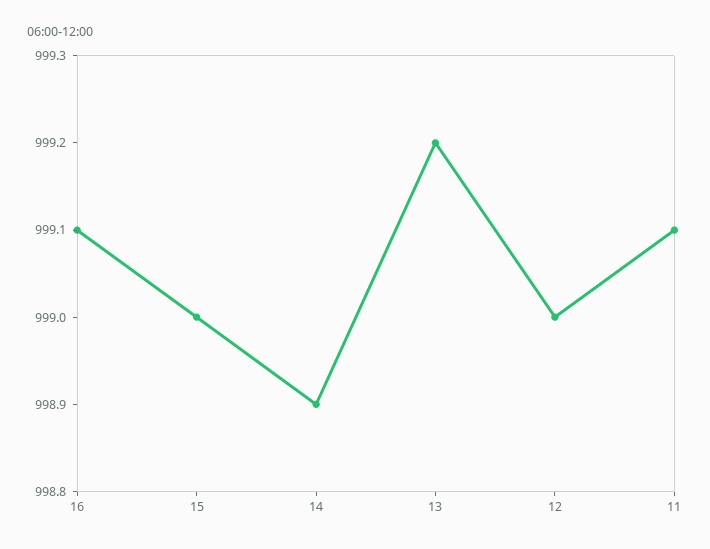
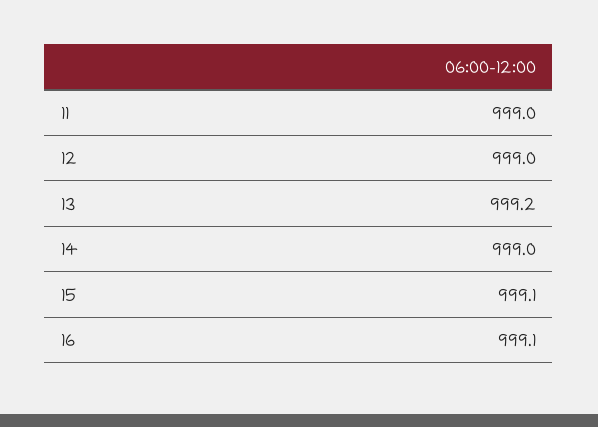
15: 999 -> 999.1
14: 998.9 -> 999
11: 999.1 -> 999

